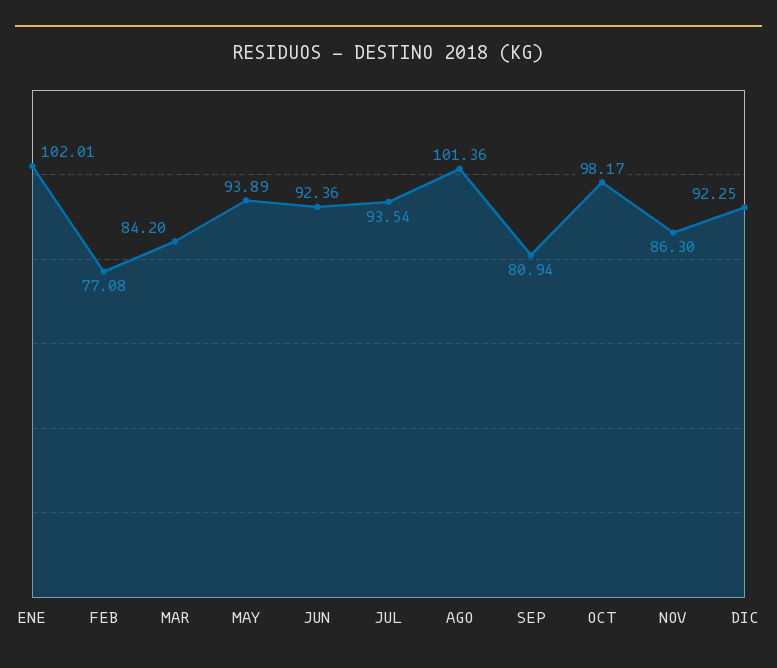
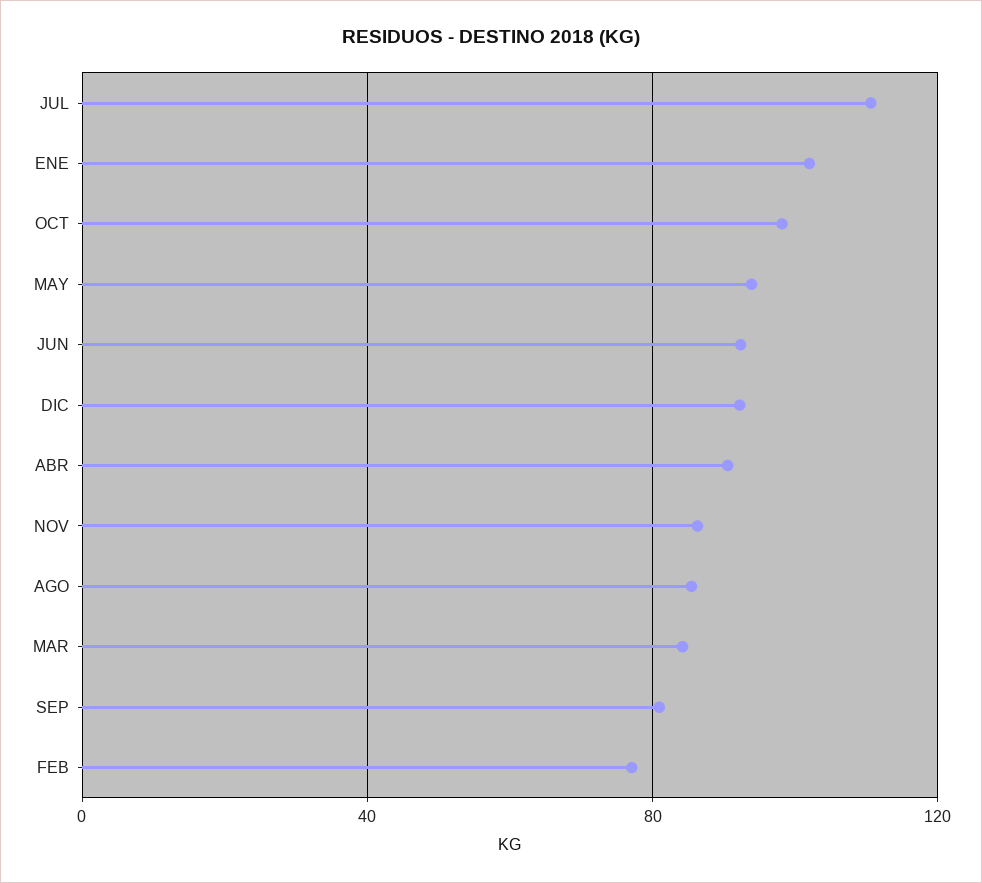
JUL: 93.54 -> 110
AGO: 101.36 -> 85
ABR: none -> 90

